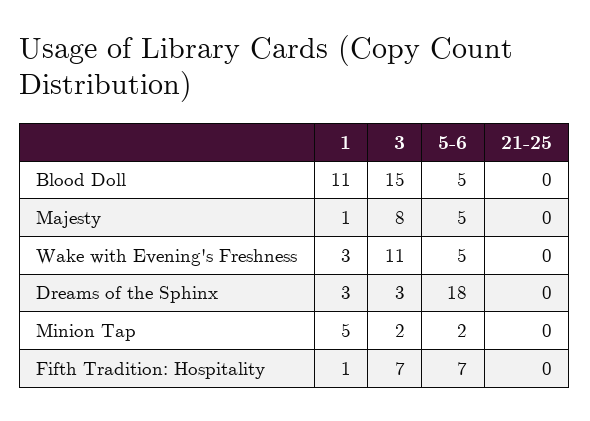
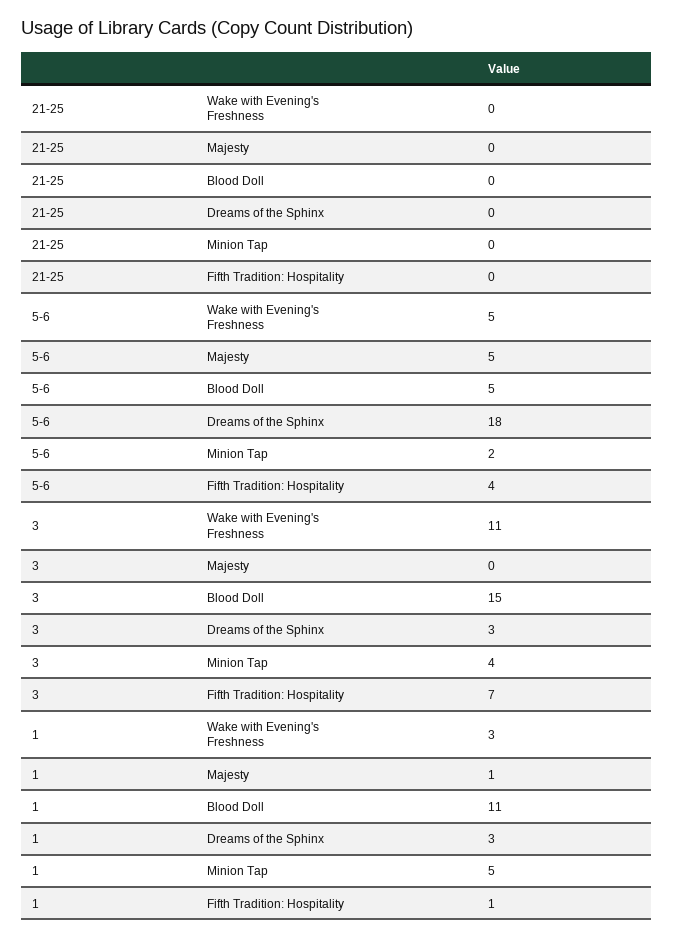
3, Majesty: 8 -> 0
3, Minion Tap: 2 -> 4
5-6, Fifth Tradition: Hospitality: 7 -> 4

